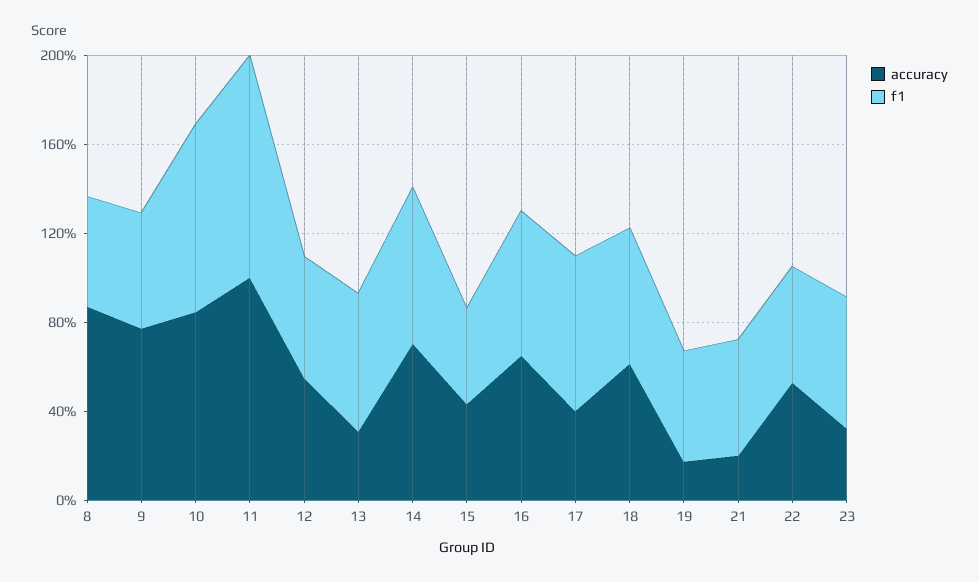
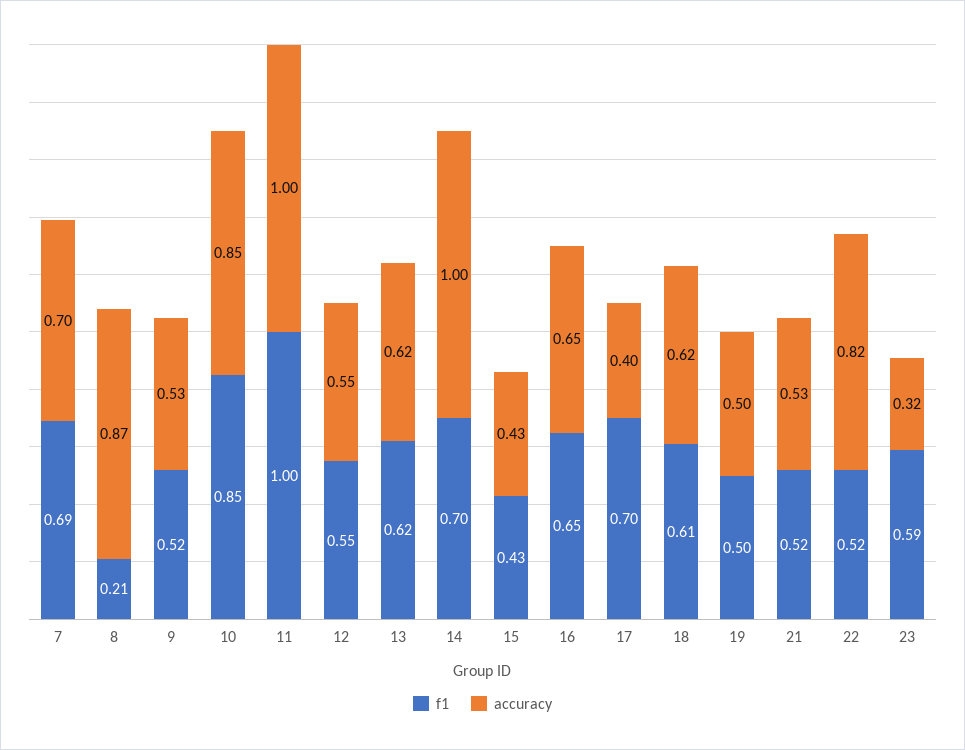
f1, 8: 0.5 -> 0.21
accuracy, 9: 0.8 -> 0.53
accuracy, 13: 0.3 -> 0.62
accuracy, 14: 0.7 -> 1
accuracy, 19: 0.2 -> 0.5
accuracy, 21: 0.2 -> 0.53
accuracy, 22: 0.5 -> 0.82
f1, 7: none -> 0.69
accuracy, 7: none -> 0.7

